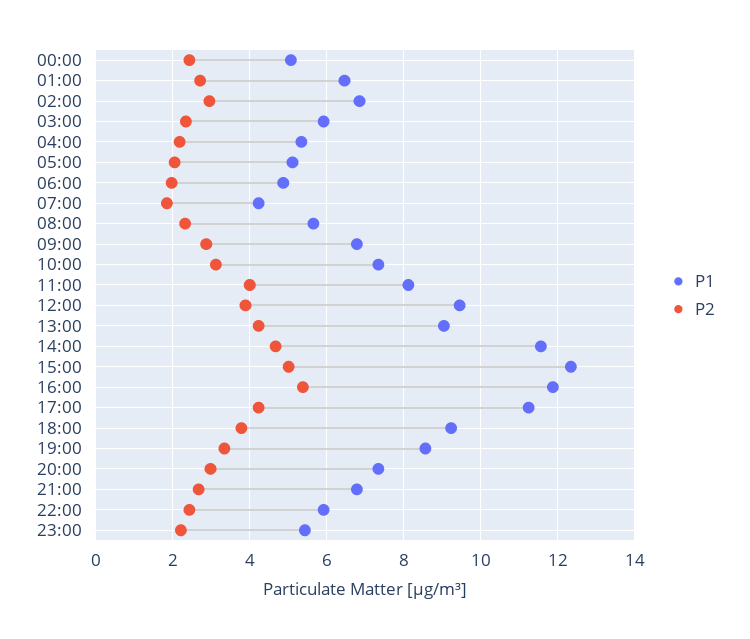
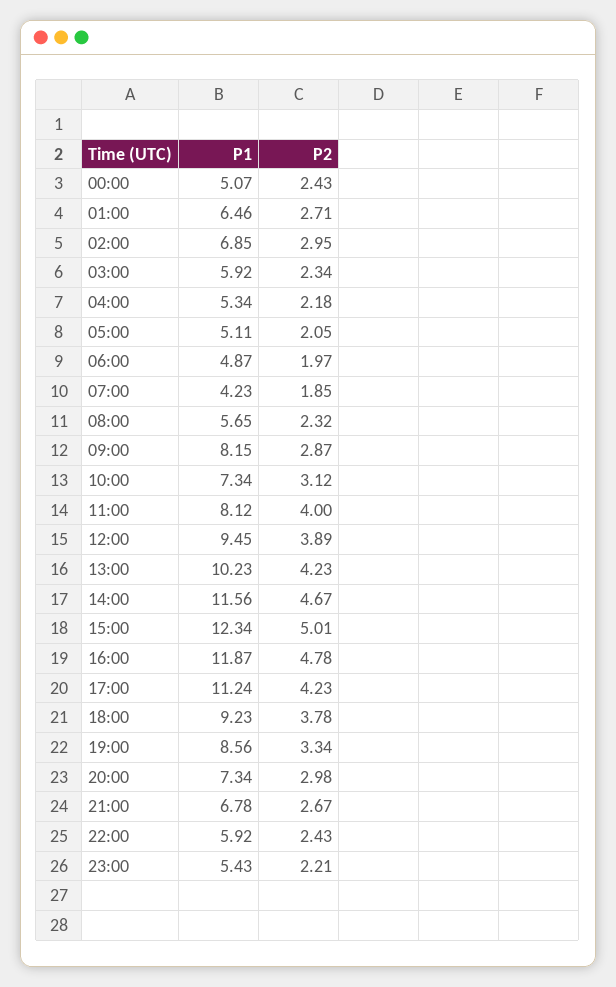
P1, 09:00: 6.8 -> 8.15
P1, 13:00: 9 -> 10.23
P2, 16:00: 5.4 -> 4.78

